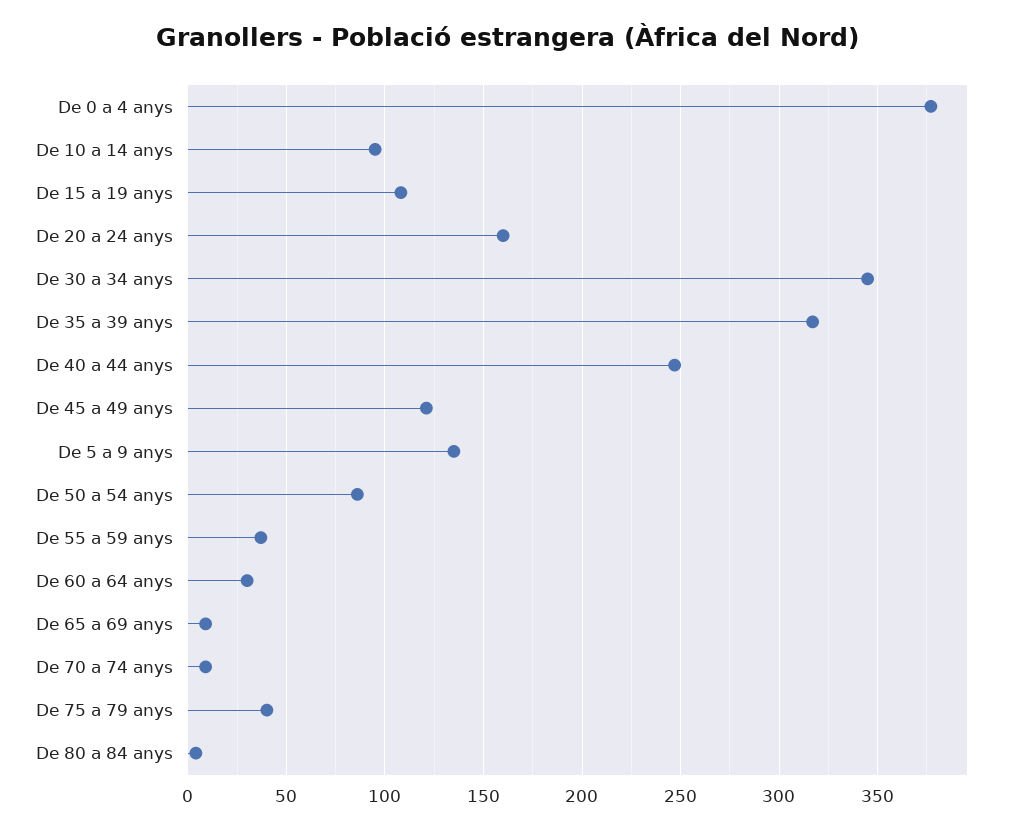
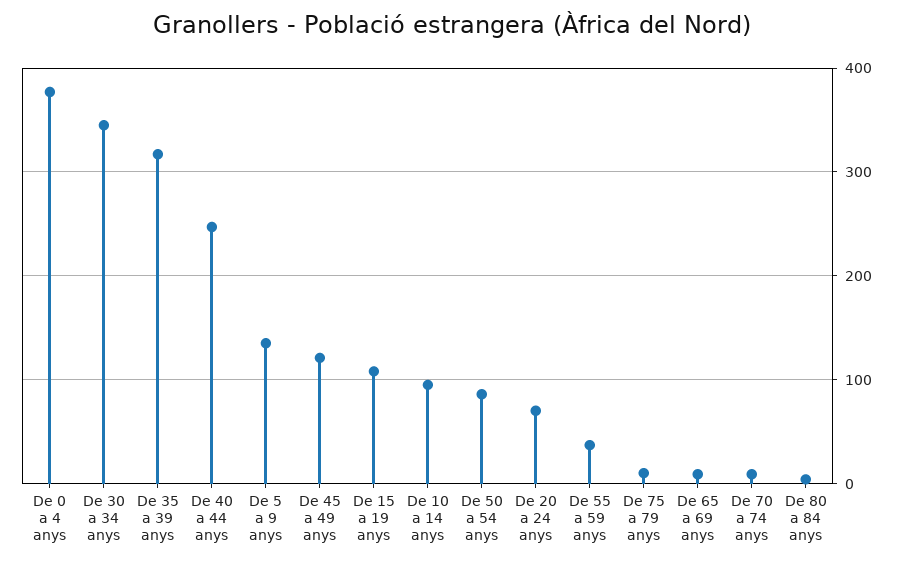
De 20 a 24 anys: 160 -> 70
De 60 a 64 anys: 30 -> none
De 75 a 79 anys: 40 -> 10

